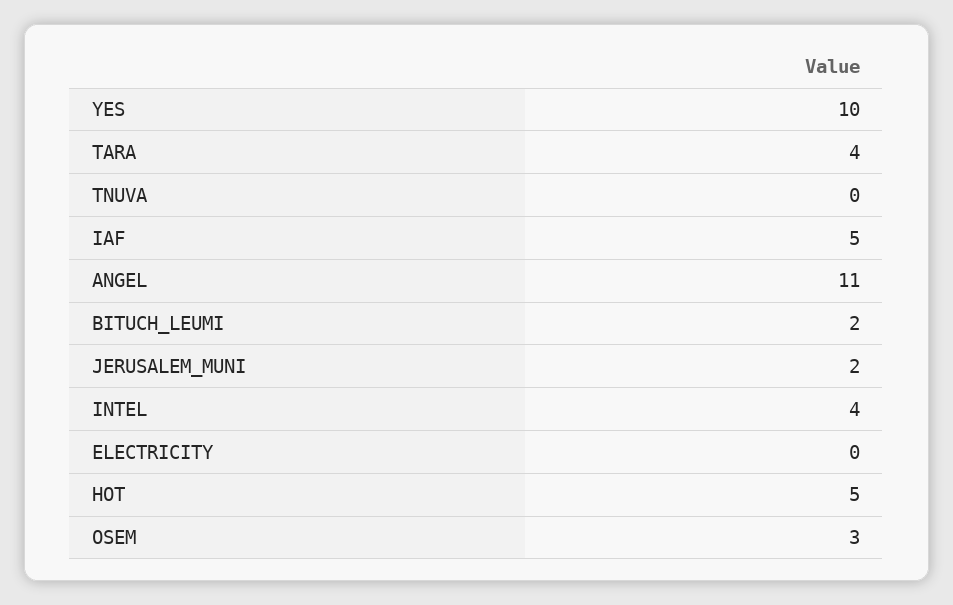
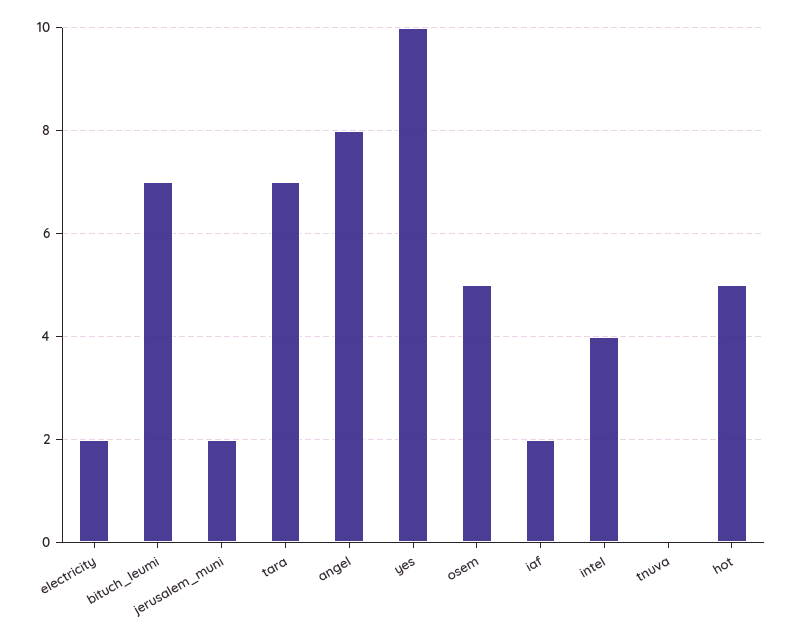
TARA: 4 -> 7
IAF: 5 -> 2
ANGEL: 11 -> 8
BITUCH_LEUMI: 2 -> 7
ELECTRICITY: 0 -> 2
OSEM: 3 -> 5

